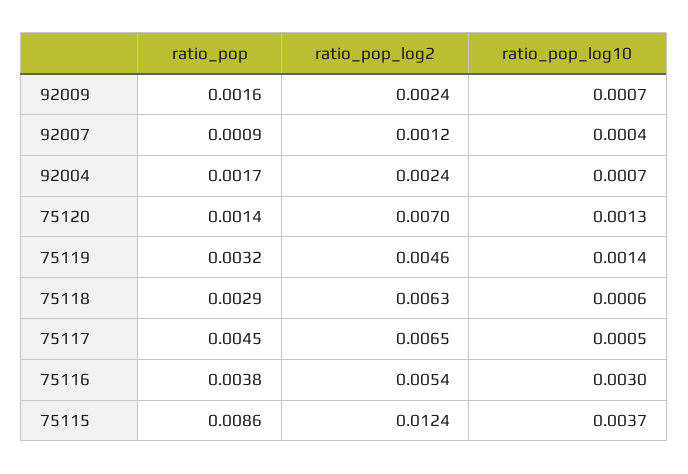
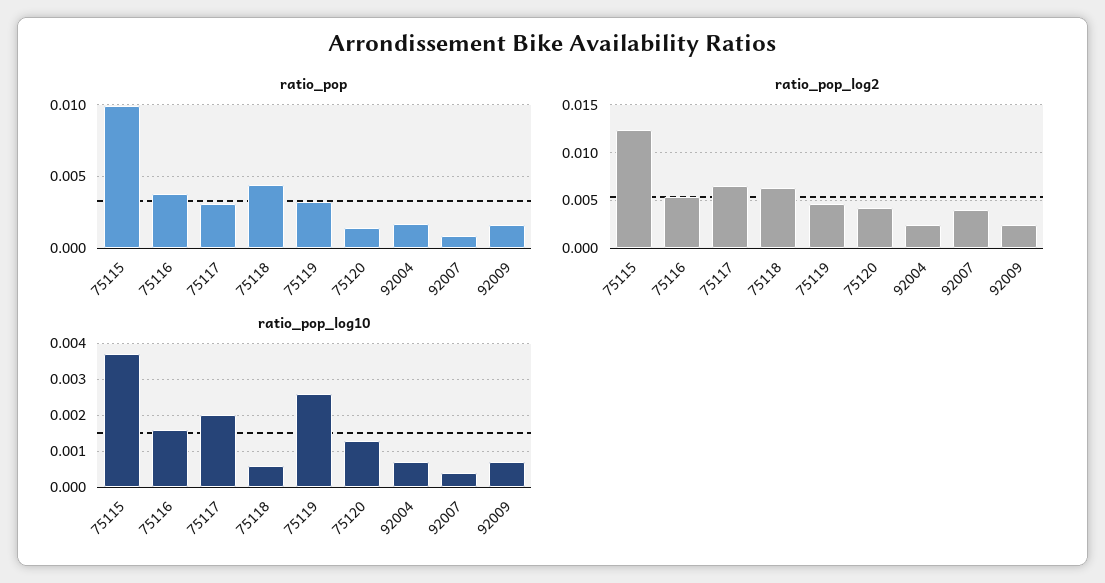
ratio_pop_log2, 92007: 0.0012 -> 0.004
ratio_pop_log2, 75120: 0.007 -> 0.004
ratio_pop_log10, 75119: 0.0014 -> 0.0025
ratio_pop, 75118: 0.0029 -> 0.0045
ratio_pop, 75117: 0.0045 -> 0.003
ratio_pop_log10, 75117: 0.0005 -> 0.002
ratio_pop_log10, 75116: 0.003 -> 0.0015
ratio_pop, 75115: 0.0086 -> 0.01

